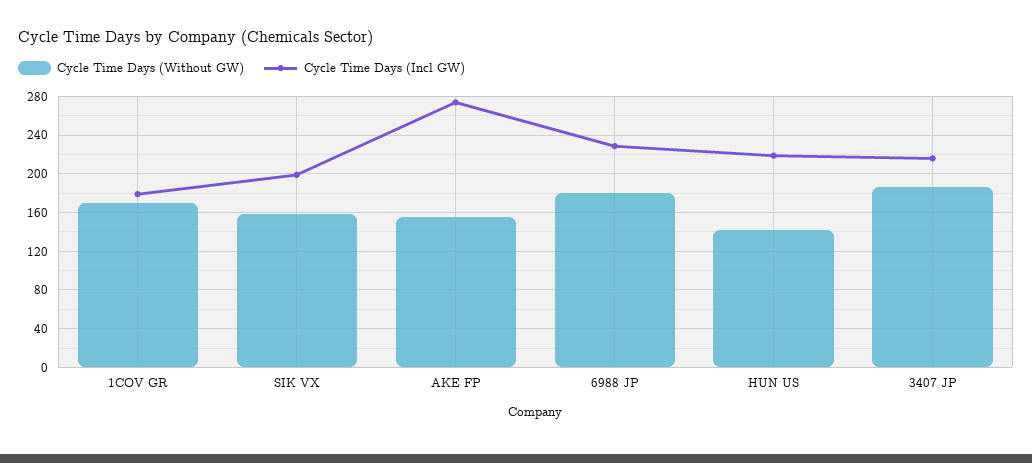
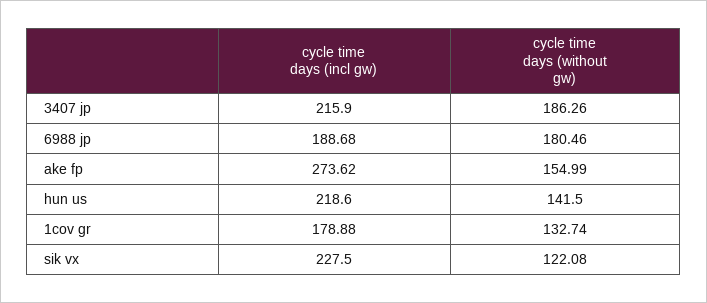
Cycle Time Days (Without GW), 1COV GR: 170 -> 132.74
Cycle Time Days (Without GW), SIK VX: 160 -> 122.08
Cycle Time Days (Incl GW), SIK VX: 200 -> 227.5
Cycle Time Days (Incl GW), 6988 JP: 230 -> 188.68

